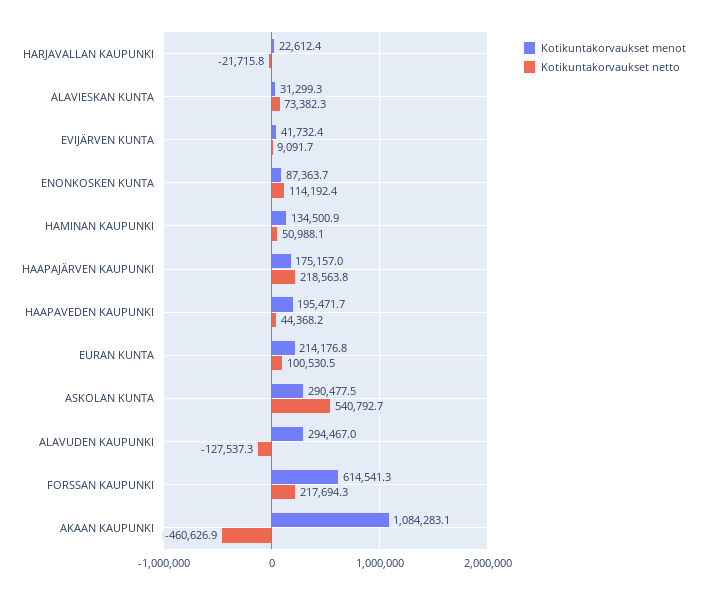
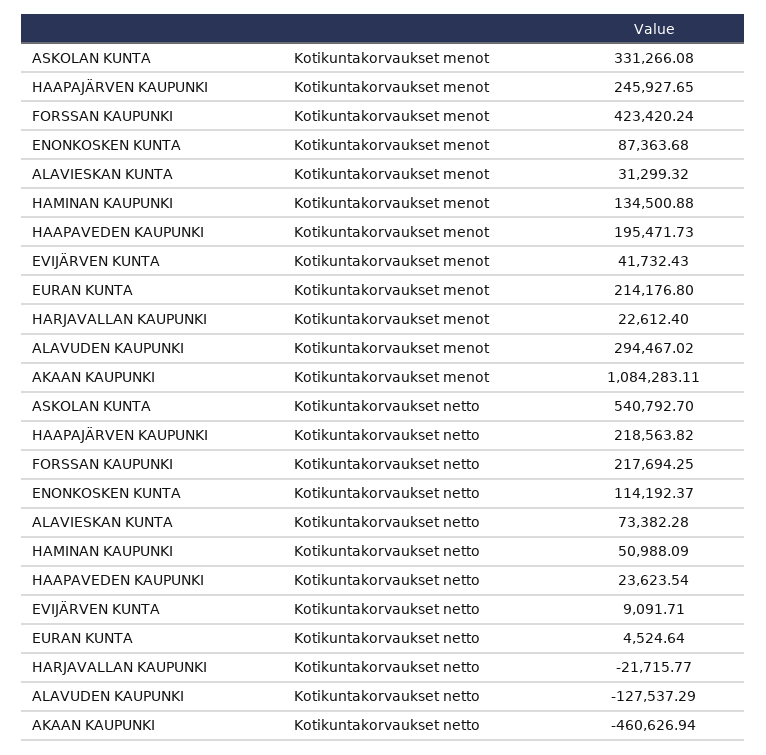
Kotikuntakorvaukset menot, HAAPAJÄRVEN KAUPUNKI: 175157 -> 245927.65
Kotikuntakorvaukset netto, HAAPAVEDEN KAUPUNKI: 44368.2 -> 23623.54
Kotikuntakorvaukset netto, EURAN KUNTA: 100530.5 -> 4524.64
Kotikuntakorvaukset menot, ASKOLAN KUNTA: 290477.5 -> 331266.08
Kotikuntakorvaukset menot, FORSSAN KAUPUNKI: 614541.3 -> 423420.24

